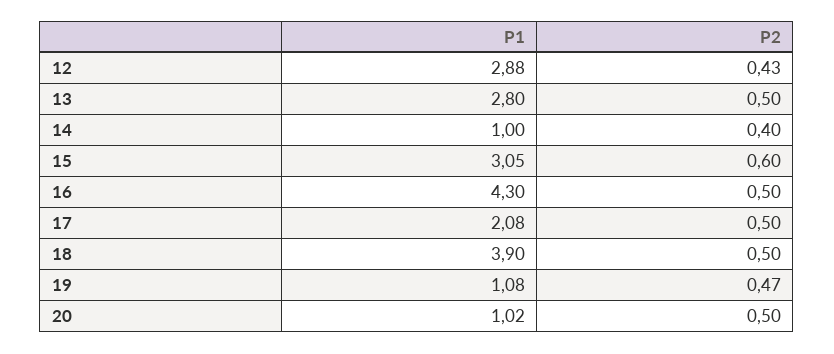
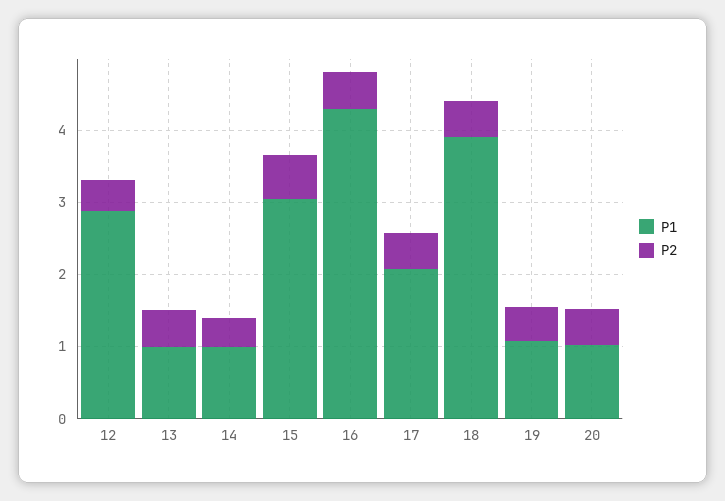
P1, 13: 2.8 -> 1

